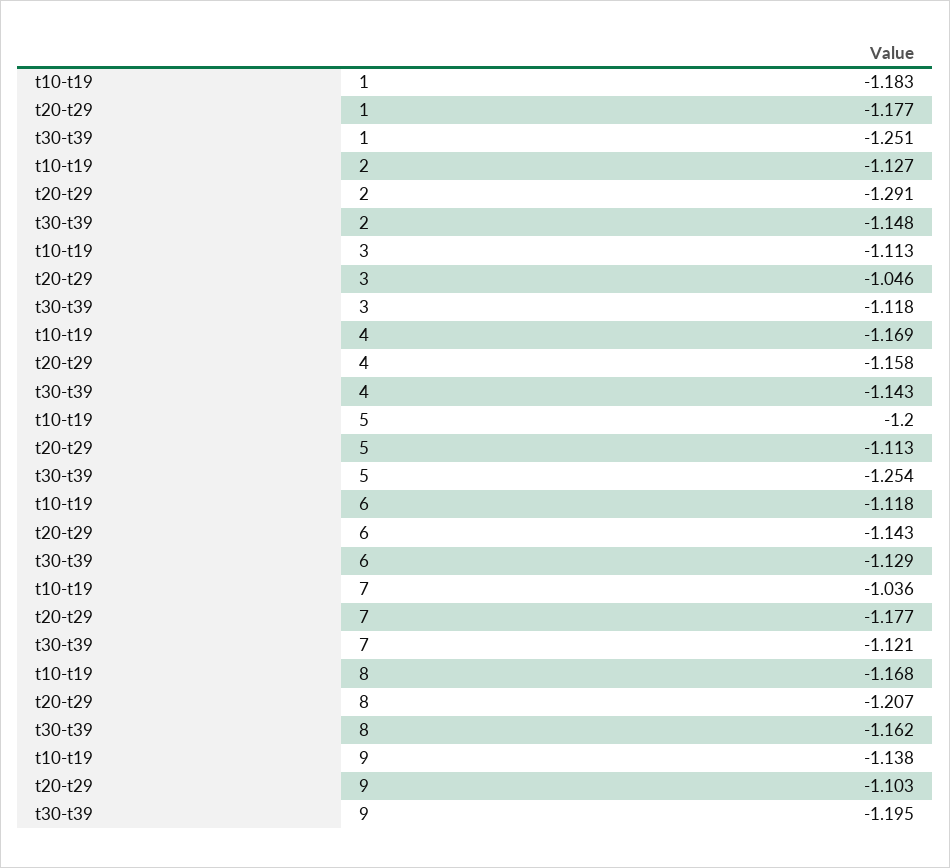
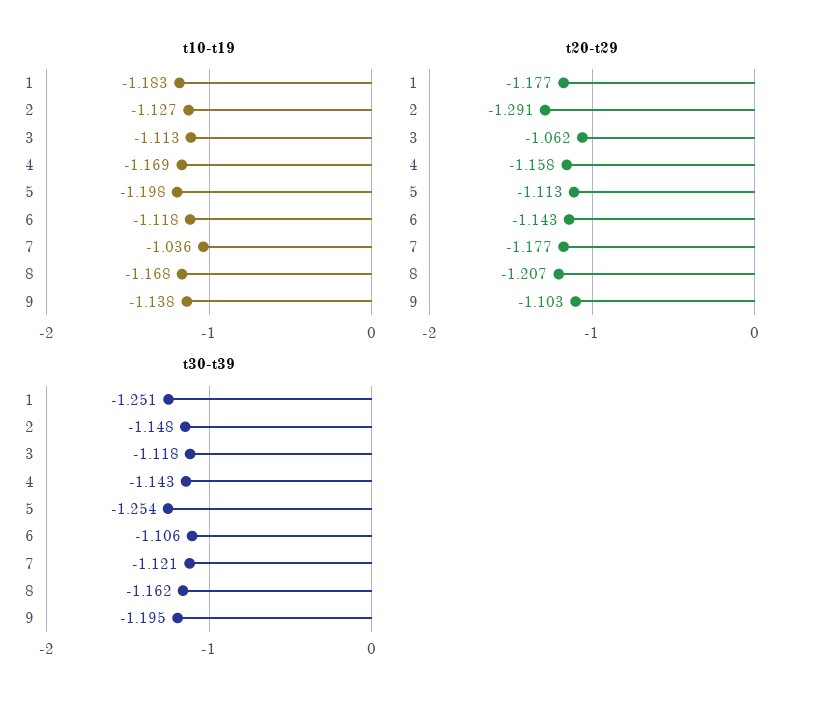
t20-t29, 3: -1.046 -> -1.062
t10-t19, 5: -1.2 -> -1.198
t30-t39, 6: -1.129 -> -1.106

